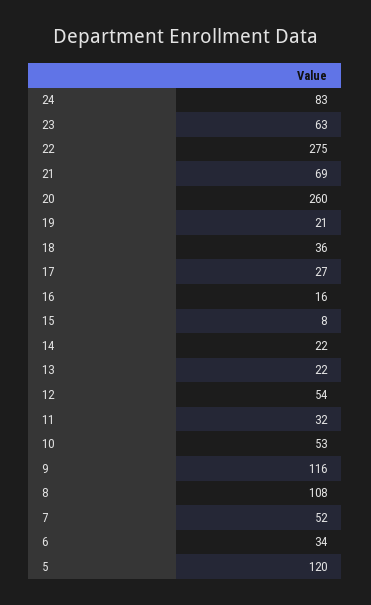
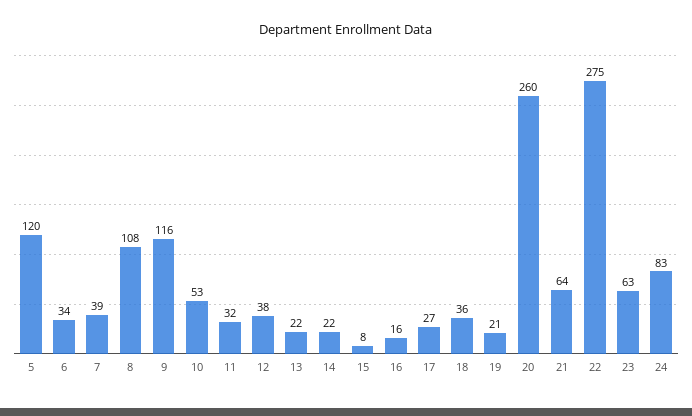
21: 69 -> 64
12: 54 -> 38
7: 52 -> 39

